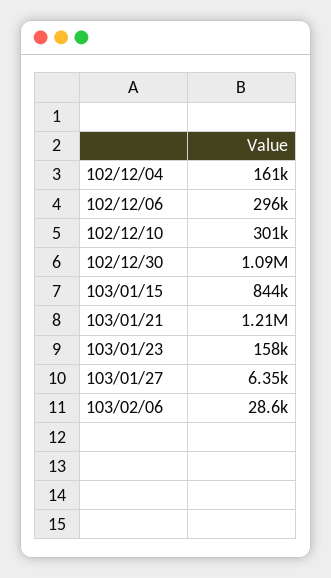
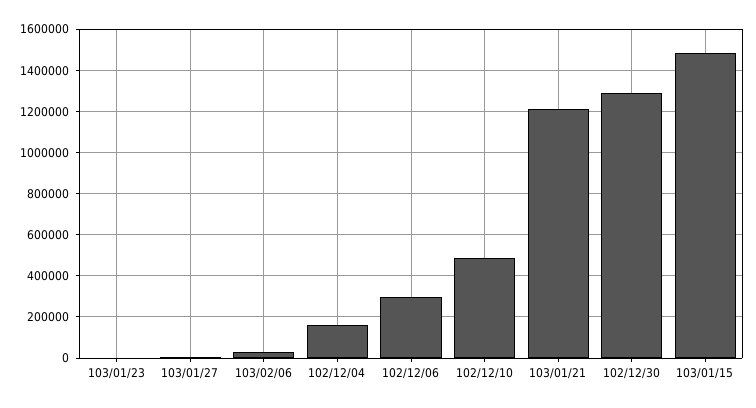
102/12/10: 301000 -> 500000
102/12/30: 1090000 -> 1300000
103/01/15: 844000 -> 1500000
103/01/23: 158000 -> 0

